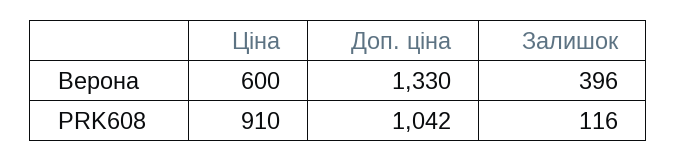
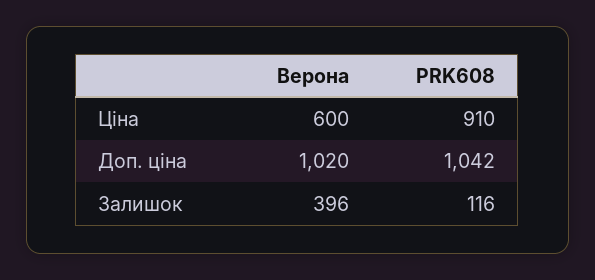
Доп. ціна, Верона: 1330 -> 1020

